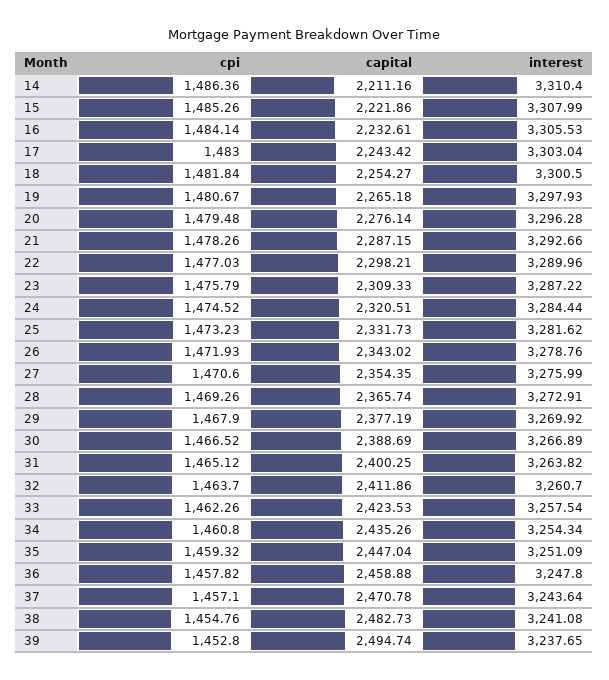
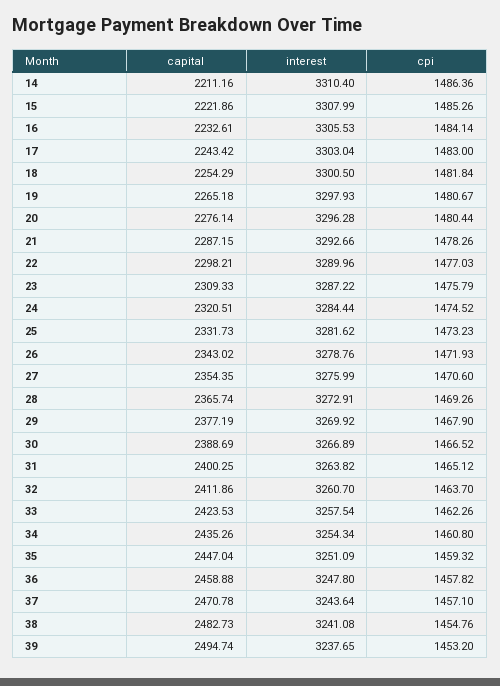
capital, 18: 2254.27 -> 2254.29
cpi, 20: 1479.48 -> 1480.44
cpi, 39: 1452.8 -> 1453.2

